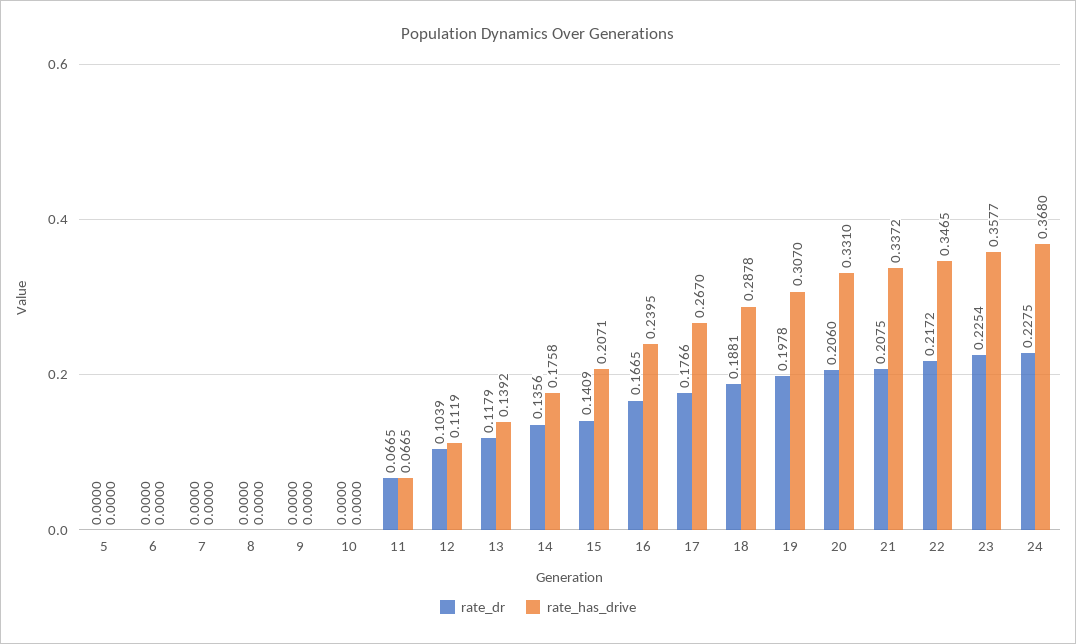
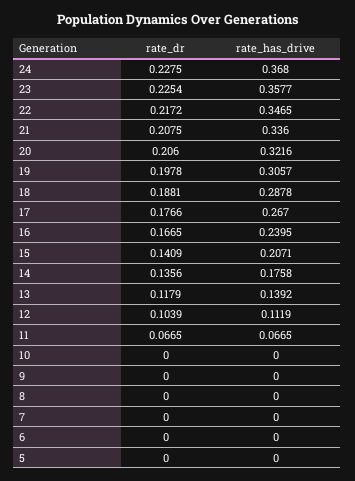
rate_has_drive, 19: 0.307 -> 0.3057
rate_has_drive, 20: 0.331 -> 0.3216
rate_has_drive, 21: 0.3372 -> 0.336

